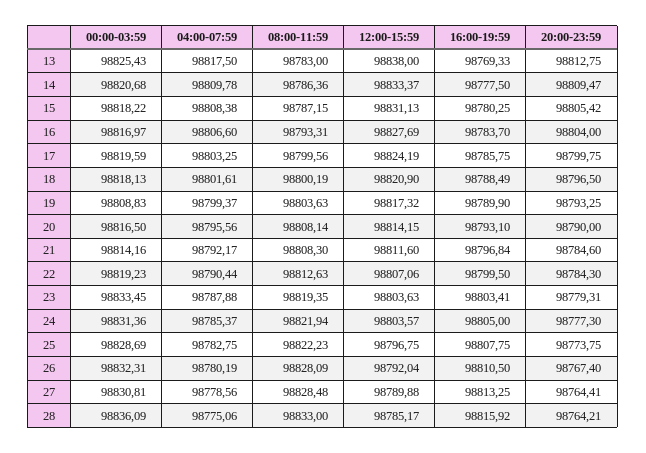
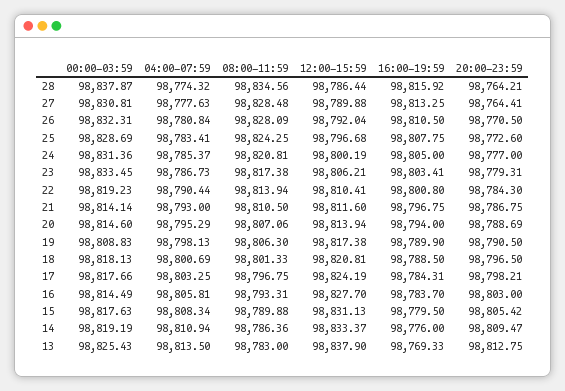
04:00-07:59, 13: 98817.5 -> 98813.5
12:00-15:59, 13: 98838 -> 98837.9
00:00-03:59, 14: 98820.68 -> 98819.19
04:00-07:59, 14: 98809.78 -> 98810.94
16:00-19:59, 14: 98777.5 -> 98776
00:00-03:59, 15: 98818.22 -> 98817.63
04:00-07:59, 15: 98808.38 -> 98808.34
08:00-11:59, 15: 98787.15 -> 98789.88
16:00-19:59, 15: 98780.25 -> 98779.5
00:00-03:59, 16: 98816.97 -> 98814.49
04:00-07:59, 16: 98806.6 -> 98805.81
12:00-15:59, 16: 98827.69 -> 98827.7
20:00-23:59, 16: 98804 -> 98803
00:00-03:59, 17: 98819.59 -> 98817.66
08:00-11:59, 17: 98799.56 -> 98796.75
16:00-19:59, 17: 98785.75 -> 98784.31
20:00-23:59, 17: 98799.75 -> 98798.21
04:00-07:59, 18: 98801.61 -> 98800.69
08:00-11:59, 18: 98800.19 -> 98801.33
12:00-15:59, 18: 98820.9 -> 98820.81
16:00-19:59, 18: 98788.49 -> 98788.5
04:00-07:59, 19: 98799.37 -> 98798.13
08:00-11:59, 19: 98803.63 -> 98806.3
12:00-15:59, 19: 98817.32 -> 98817.38
20:00-23:59, 19: 98793.25 -> 98790.5
00:00-03:59, 20: 98816.5 -> 98814.6
04:00-07:59, 20: 98795.56 -> 98795.29
08:00-11:59, 20: 98808.14 -> 98807.06
12:00-15:59, 20: 98814.15 -> 98813.94
16:00-19:59, 20: 98793.1 -> 98794
20:00-23:59, 20: 98790 -> 98788.69
00:00-03:59, 21: 98814.16 -> 98814.14
04:00-07:59, 21: 98792.17 -> 98793
08:00-11:59, 21: 98808.3 -> 98810.5
16:00-19:59, 21: 98796.84 -> 98796.75
20:00-23:59, 21: 98784.6 -> 98786.75
08:00-11:59, 22: 98812.63 -> 98813.94
12:00-15:59, 22: 98807.06 -> 98810.41
16:00-19:59, 22: 98799.5 -> 98800.8
04:00-07:59, 23: 98787.88 -> 98786.73
08:00-11:59, 23: 98819.35 -> 98817.38
12:00-15:59, 23: 98803.63 -> 98806.21
08:00-11:59, 24: 98821.94 -> 98820.81
12:00-15:59, 24: 98803.57 -> 98800.19
20:00-23:59, 24: 98777.3 -> 98777
04:00-07:59, 25: 98782.75 -> 98783.41
08:00-11:59, 25: 98822.23 -> 98824.25
12:00-15:59, 25: 98796.75 -> 98796.68
20:00-23:59, 25: 98773.75 -> 98772.6
04:00-07:59, 26: 98780.19 -> 98780.84
20:00-23:59, 26: 98767.4 -> 98770.5
04:00-07:59, 27: 98778.56 -> 98777.63
00:00-03:59, 28: 98836.09 -> 98837.87
04:00-07:59, 28: 98775.06 -> 98774.32
08:00-11:59, 28: 98833 -> 98834.56
12:00-15:59, 28: 98785.17 -> 98786.44

